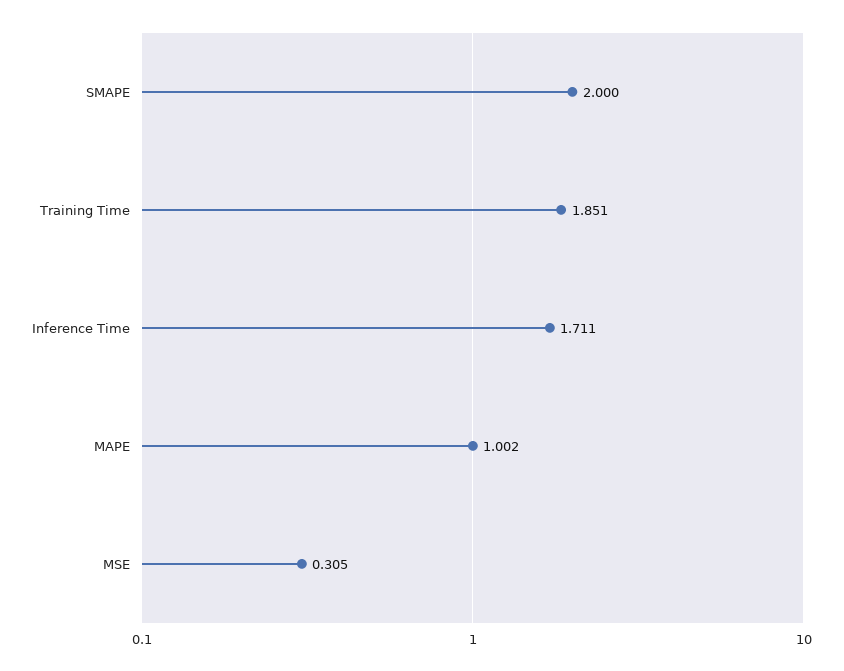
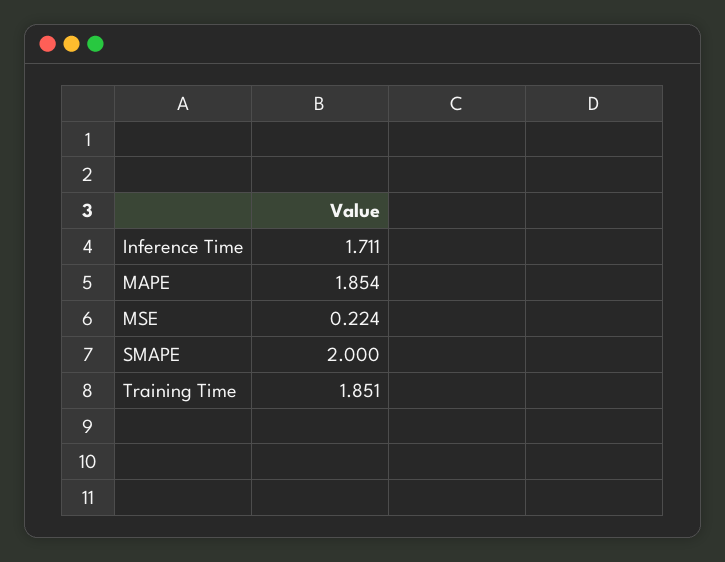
MAPE: 1.002 -> 1.854
MSE: 0.305 -> 0.224

